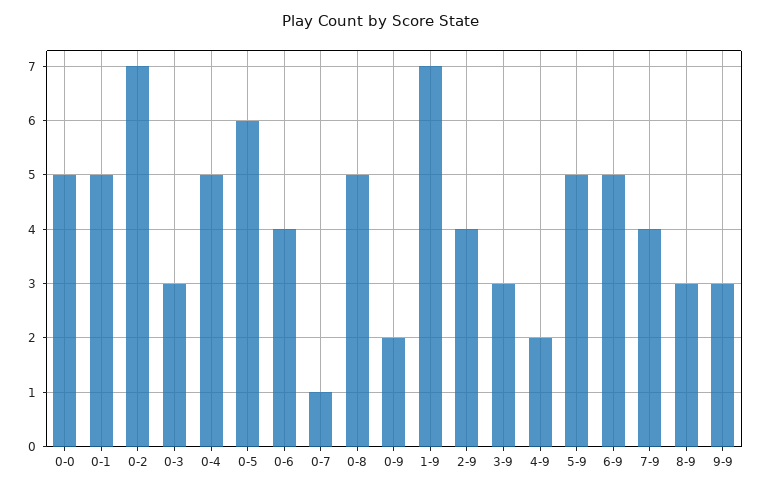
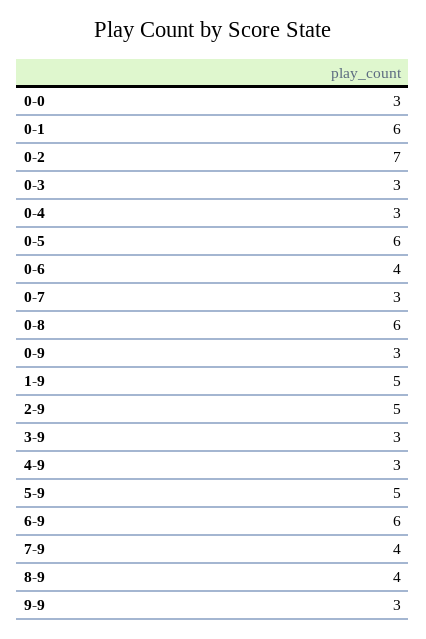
0-0: 5 -> 3
0-1: 5 -> 6
0-4: 5 -> 3
0-7: 1 -> 3
0-8: 5 -> 6
0-9: 2 -> 3
1-9: 7 -> 5
2-9: 4 -> 5
4-9: 2 -> 3
6-9: 5 -> 6
8-9: 3 -> 4

